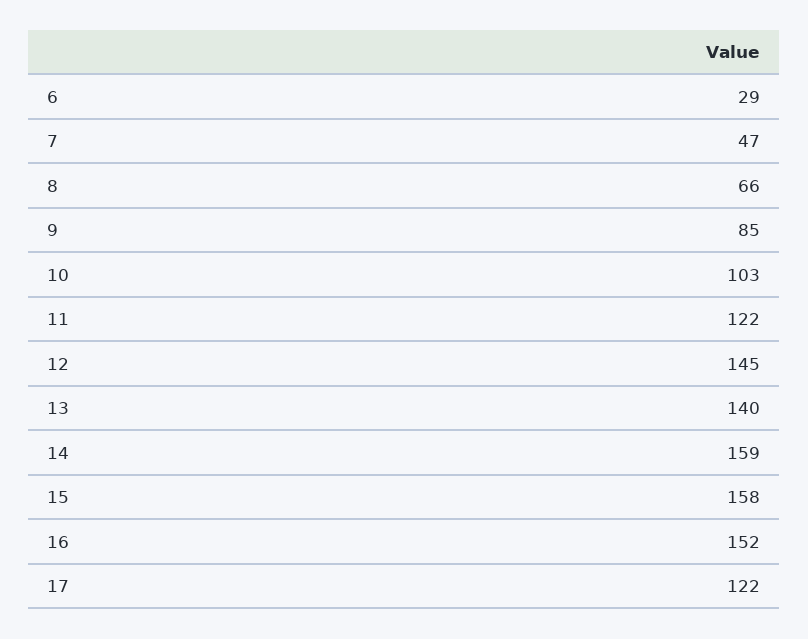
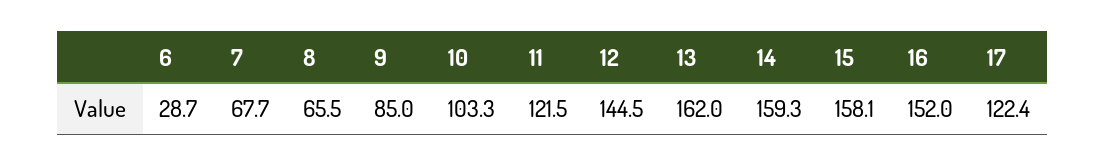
7: 47 -> 67.7
13: 140 -> 162

